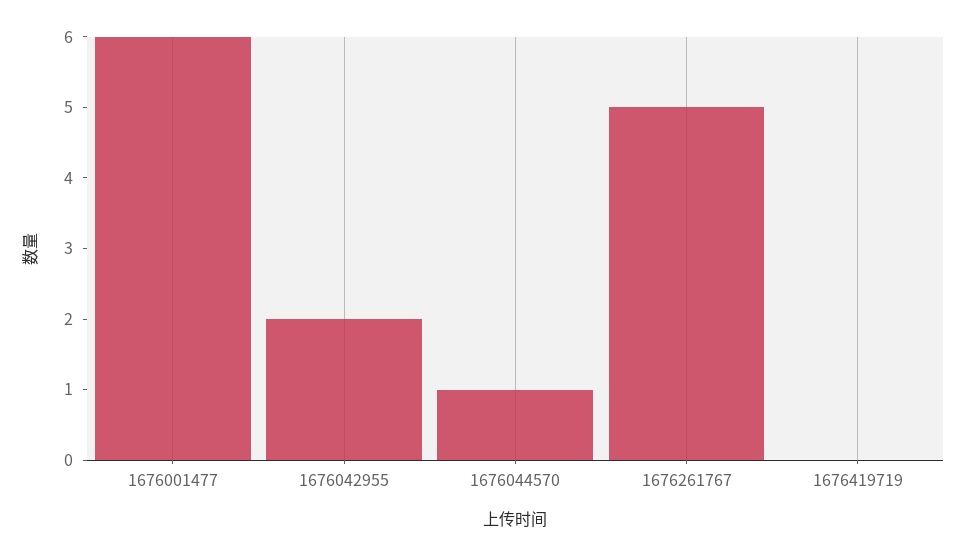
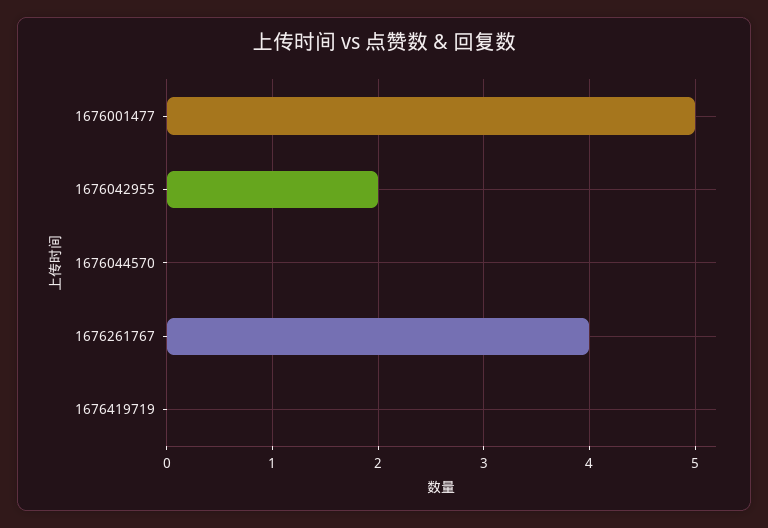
1676001477: 6 -> 5
1676044570: 1 -> 0
1676261767: 5 -> 4

